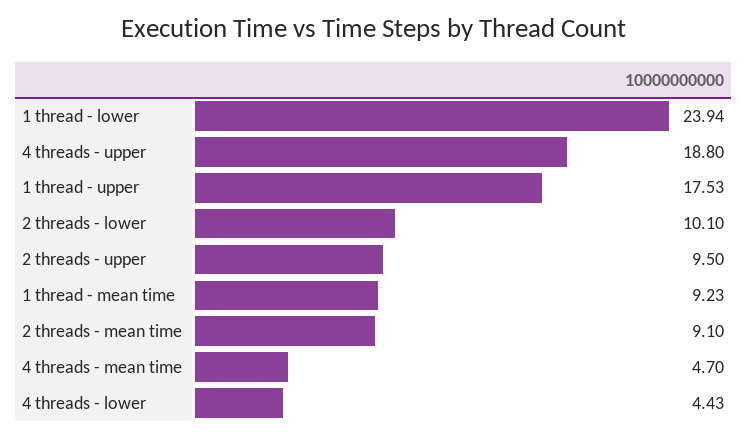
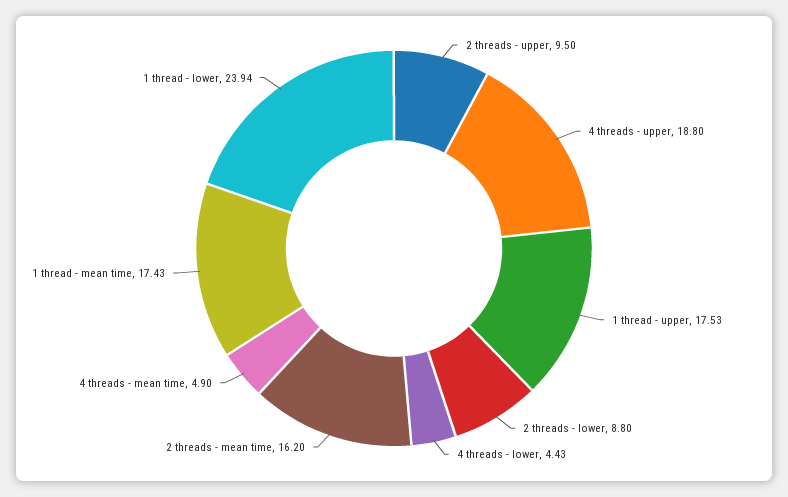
2 threads - lower: 10.1 -> 8.8
1 thread - mean time: 9.23 -> 17.43
2 threads - mean time: 9.1 -> 16.2
4 threads - mean time: 4.7 -> 4.9

